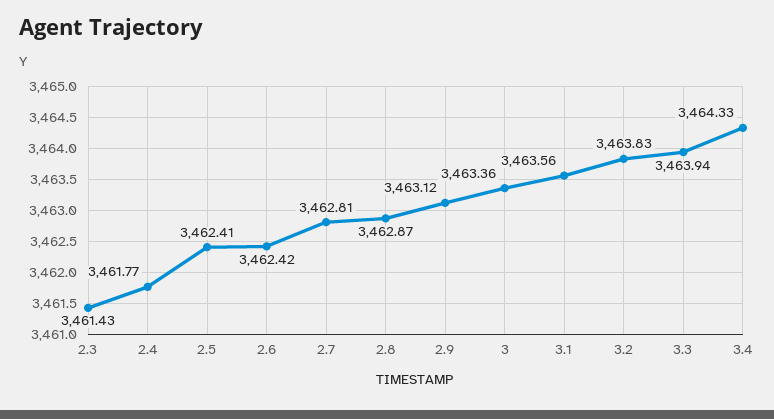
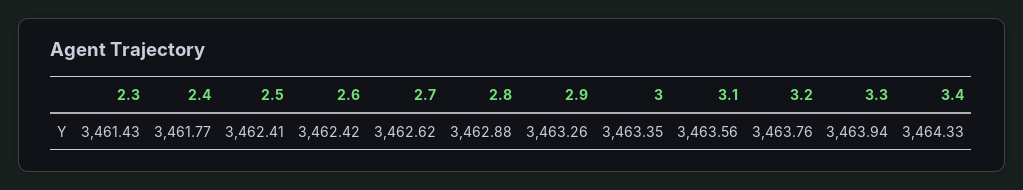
2.7: 3462.81 -> 3462.62
2.8: 3462.87 -> 3462.88
2.9: 3463.12 -> 3463.26
3: 3463.36 -> 3463.35
3.2: 3463.83 -> 3463.76

